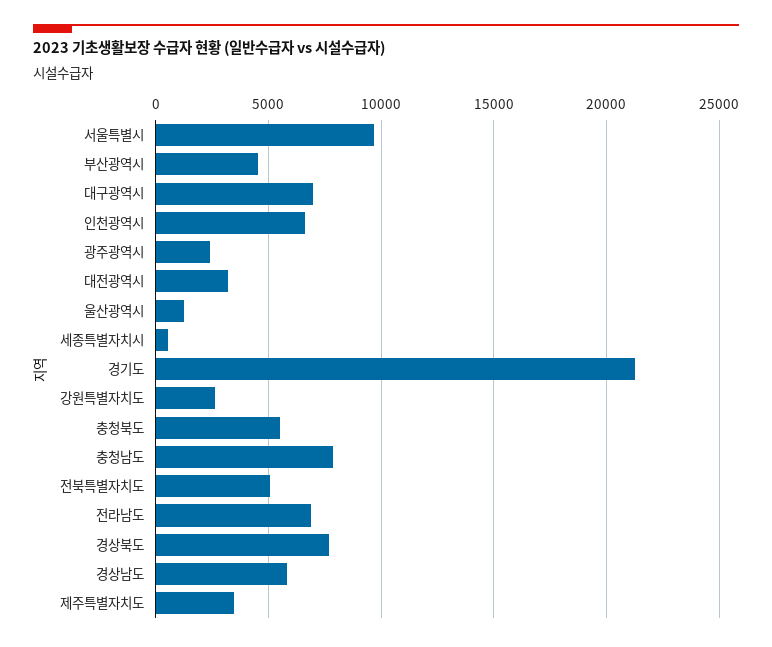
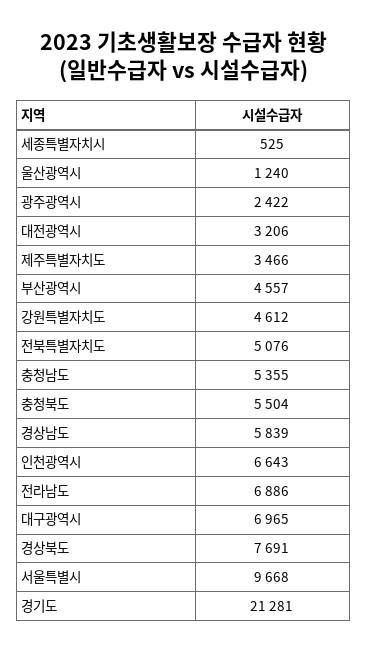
강원특별자치도: 2500 -> 4612
충청남도: 8000 -> 5355

